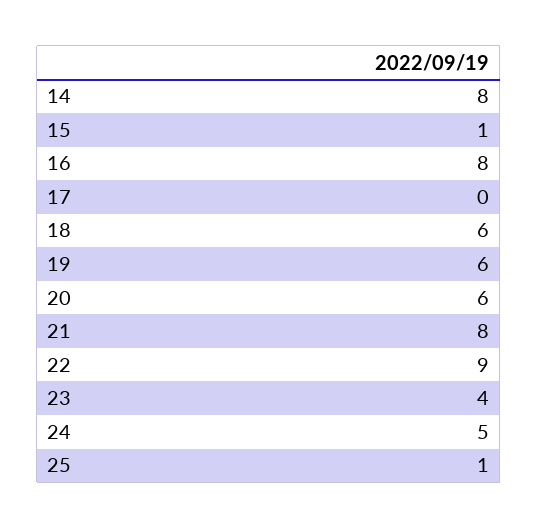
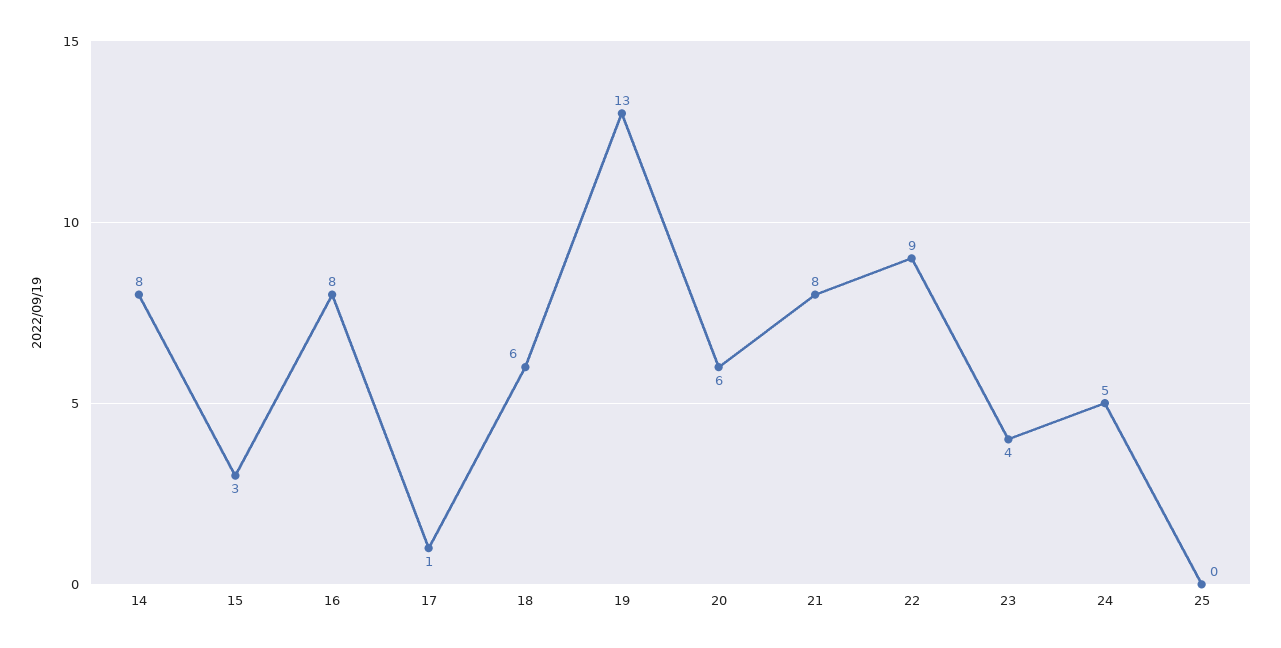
15: 1 -> 3
17: 0 -> 1
19: 6 -> 13
25: 1 -> 0

